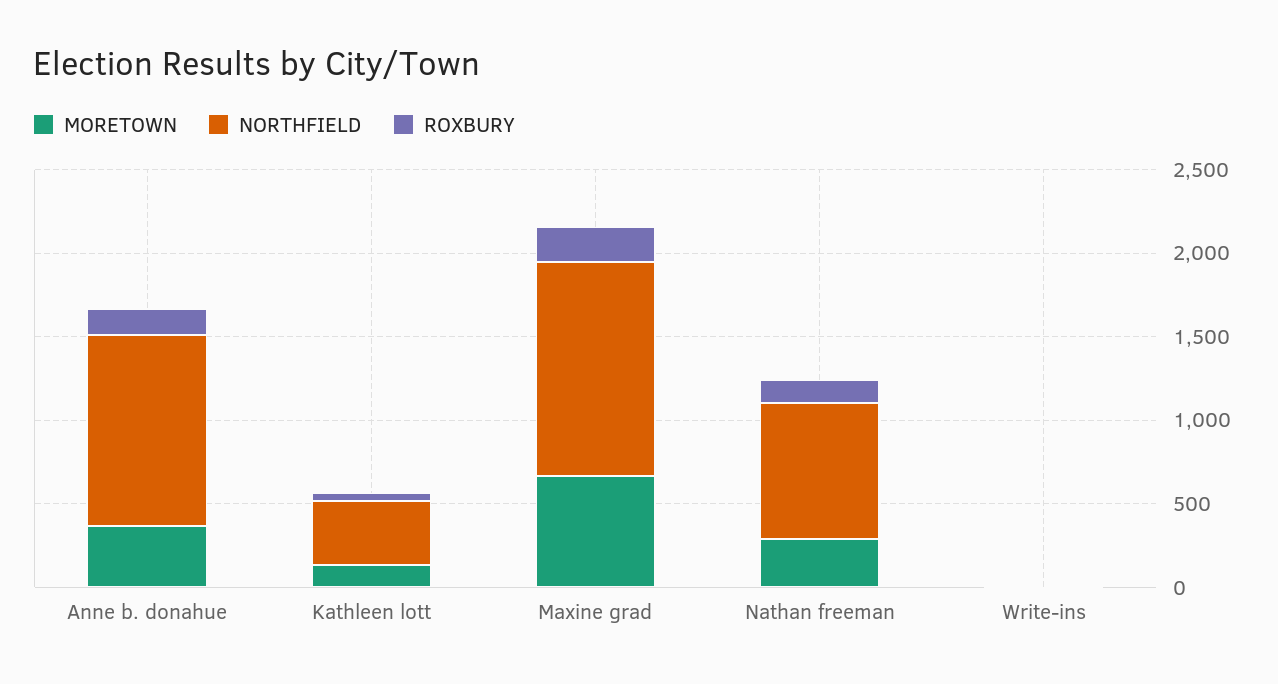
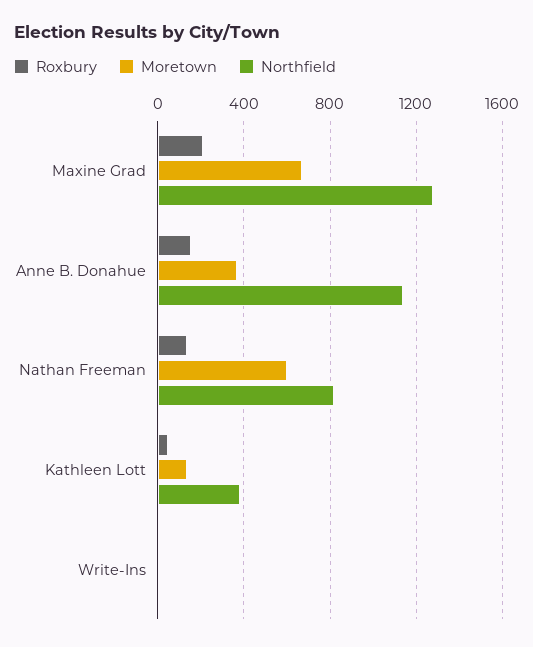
MORETOWN, Nathan freeman: 300 -> 600

